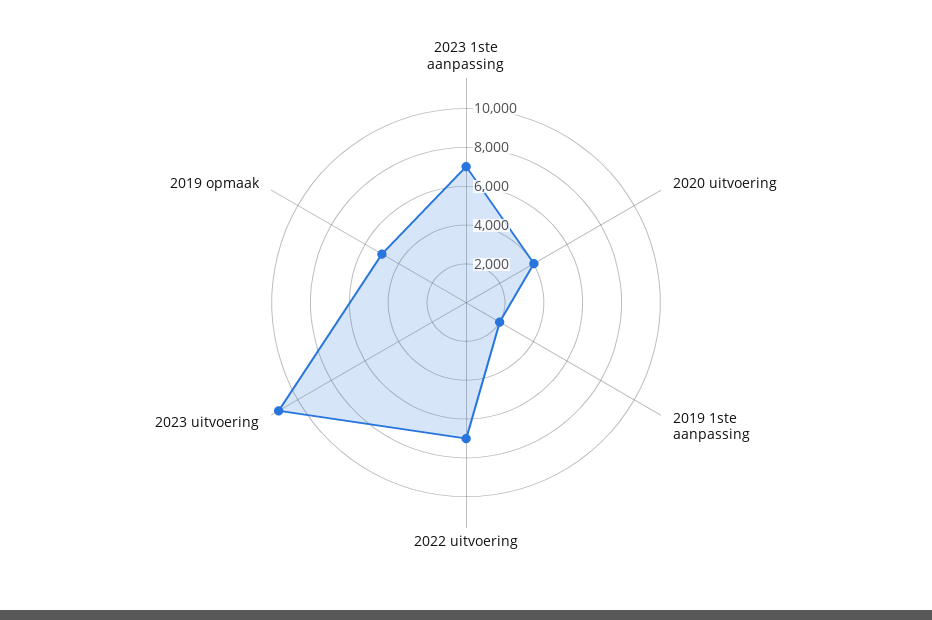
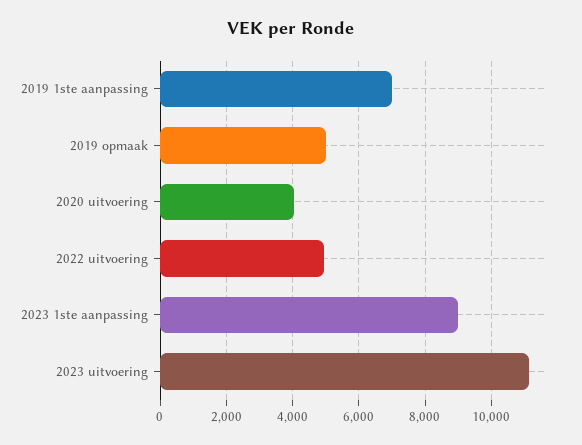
2023 1ste aanpassing: 7000 -> 9000
2019 1ste aanpassing: 2000 -> 7000
2022 uitvoering: 7000 -> 5000

